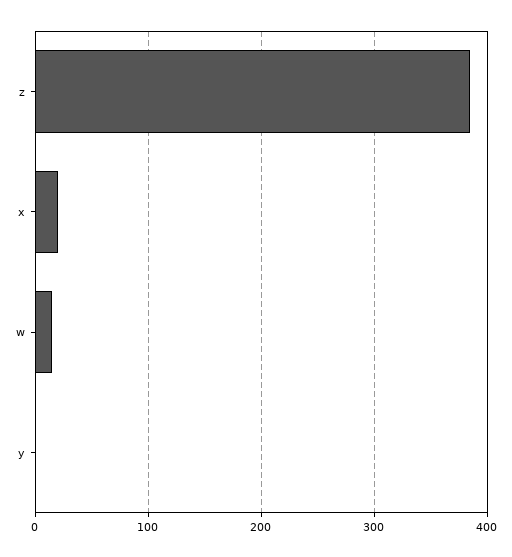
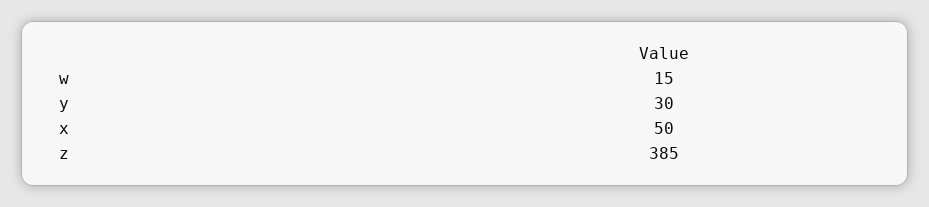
x: 20 -> 50
y: 0 -> 30

